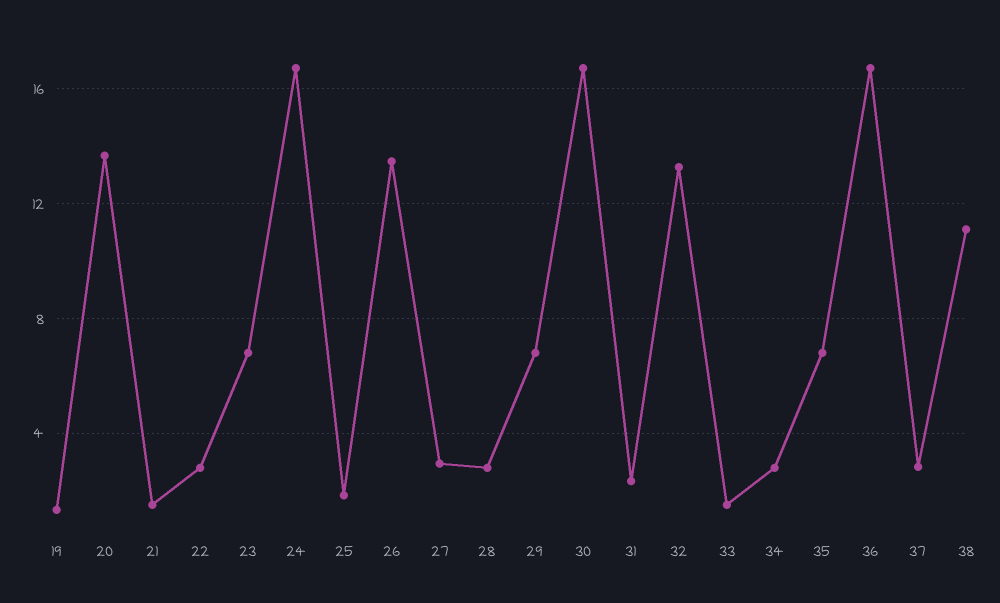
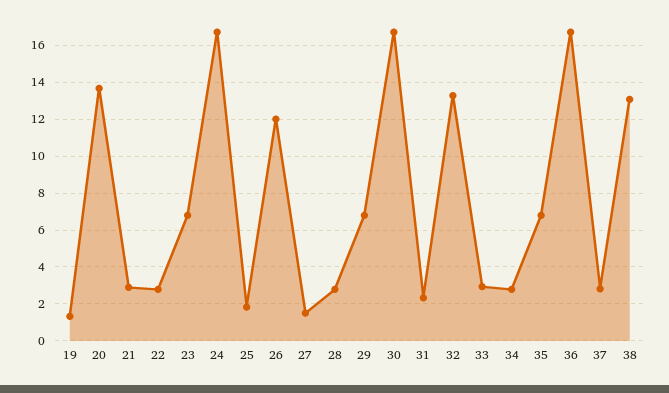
21: 1.5 -> 3
26: 13.5 -> 12
27: 3 -> 1.5
33: 1.5 -> 3
38: 11 -> 13

